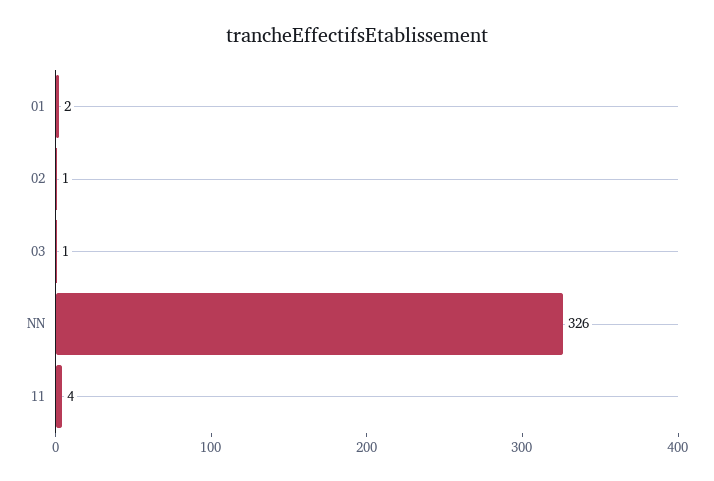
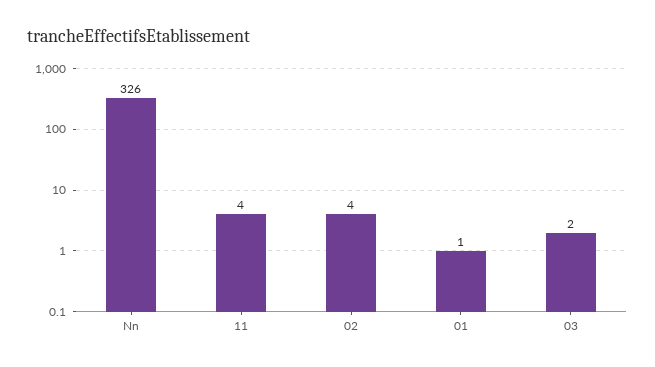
01: 2 -> 1
02: 1 -> 4
03: 1 -> 2

